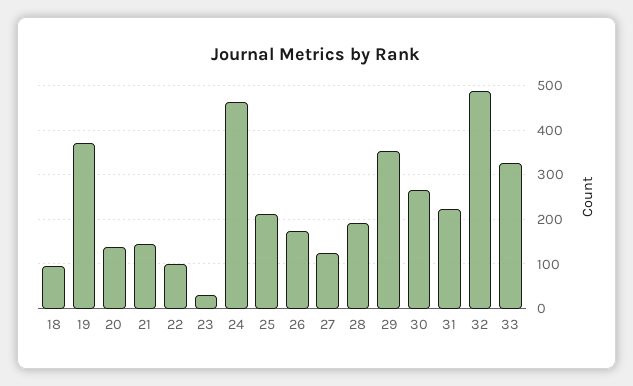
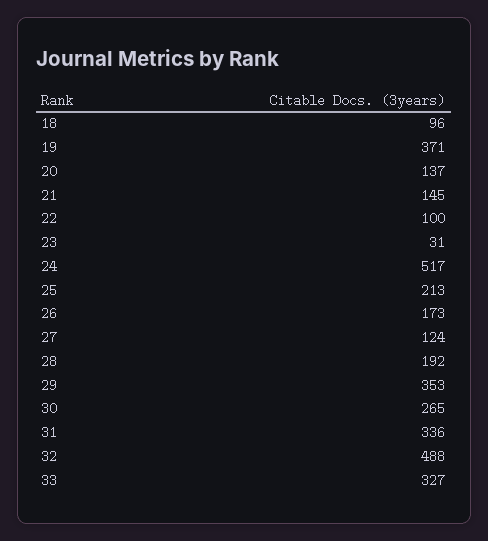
24: 460 -> 517
31: 220 -> 336

